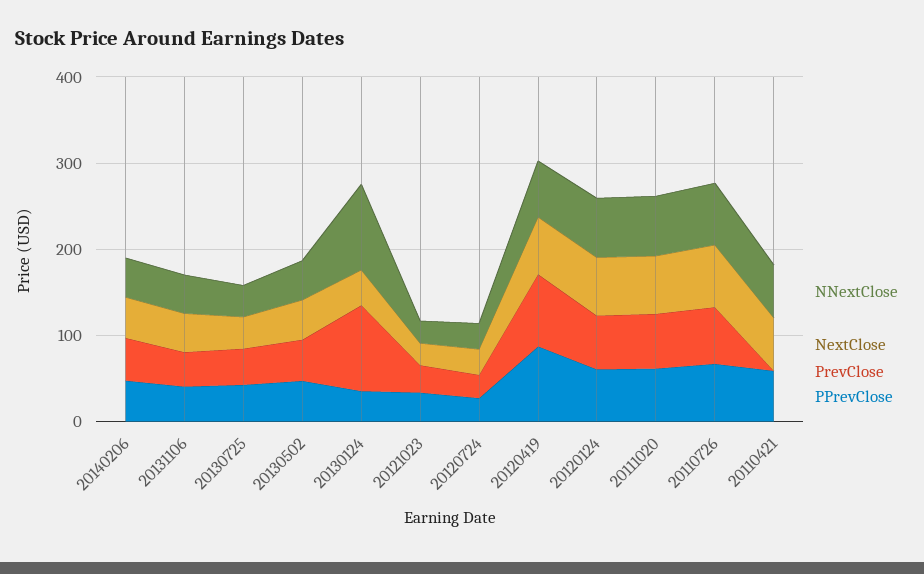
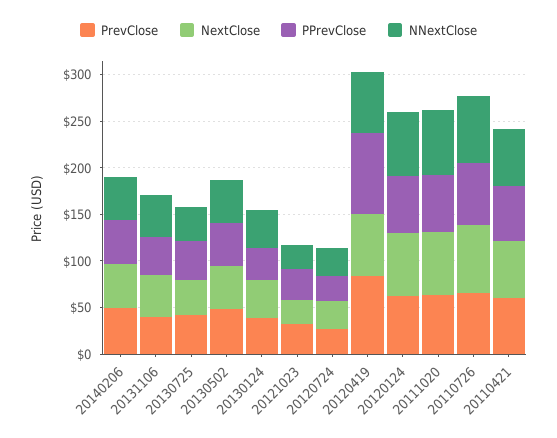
NNextClose, 20130124: 100 -> 40
PrevClose, 20130124: 100 -> 40
PrevClose, 20110421: 0 -> 60

